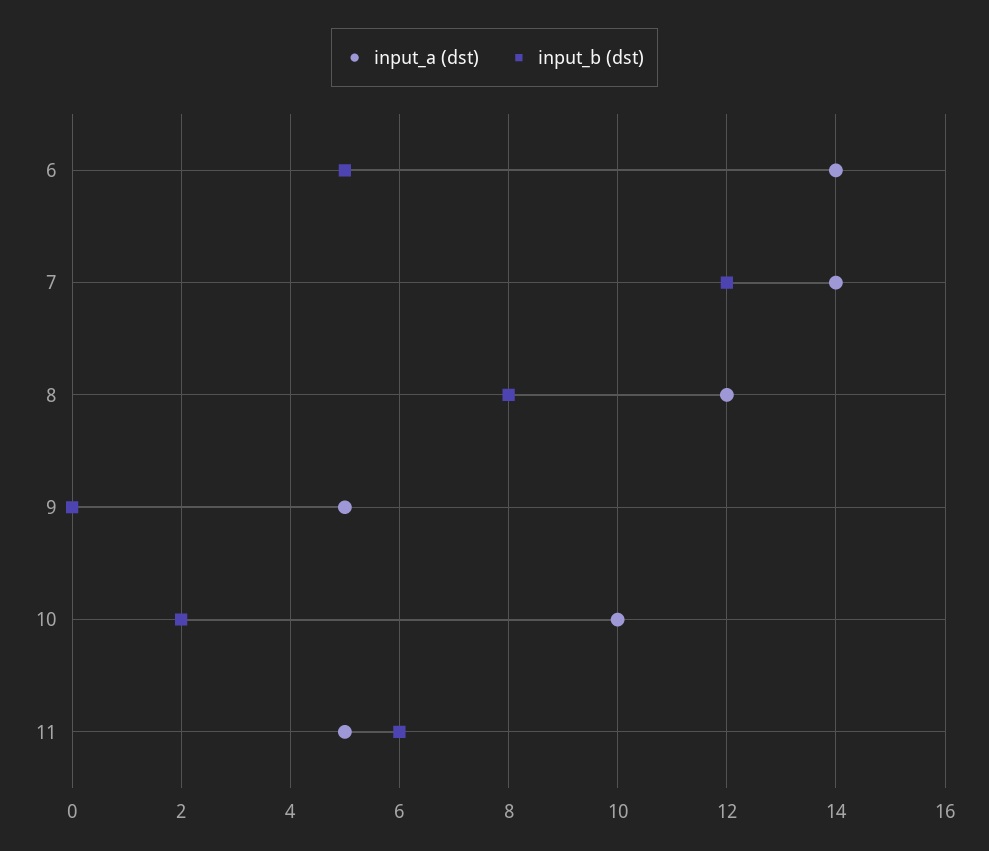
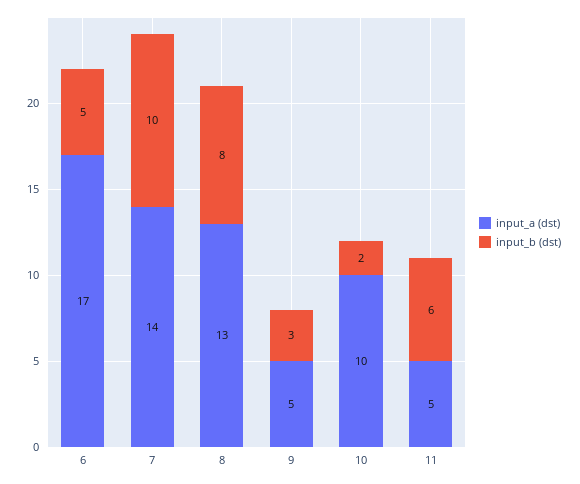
input_a (dst), 6: 14 -> 17
input_b (dst), 7: 12 -> 10
input_a (dst), 8: 12 -> 13
input_b (dst), 9: 0 -> 3

